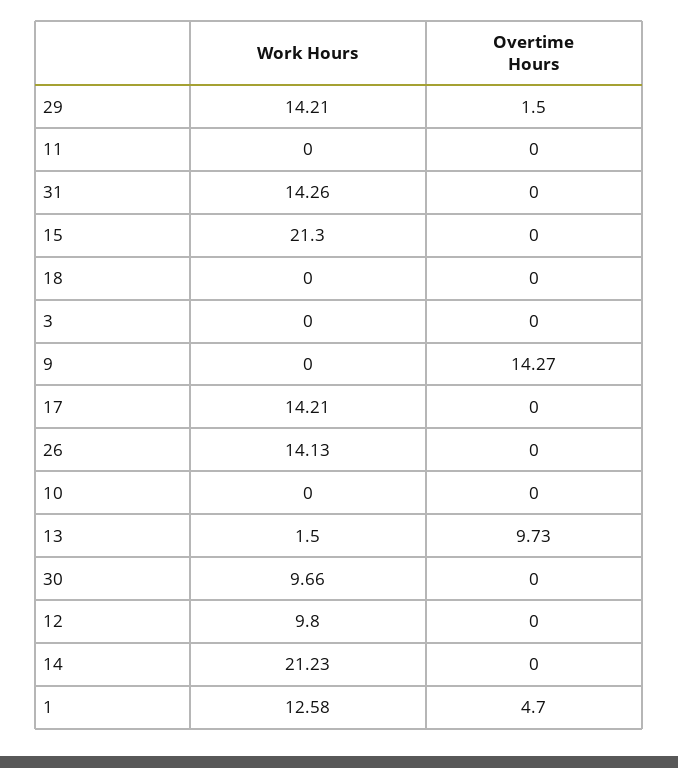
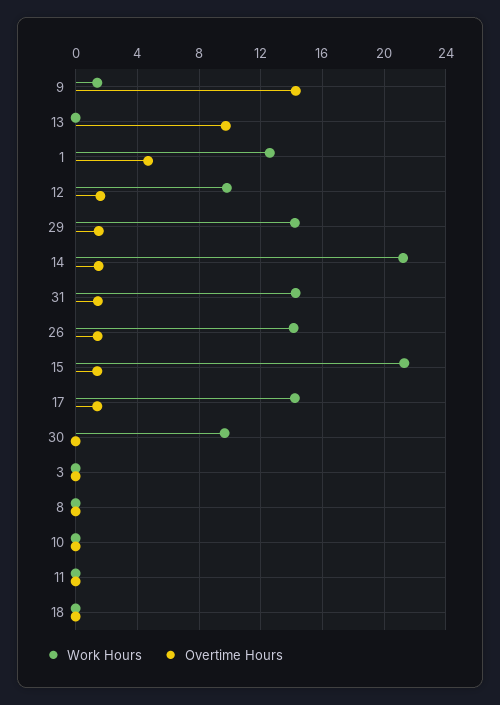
Overtime Hours, 31: 0 -> 1.5
Overtime Hours, 15: 0 -> 1.5
Work Hours, 9: 0 -> 1.5
Overtime Hours, 17: 0 -> 1.5
Overtime Hours, 26: 0 -> 1.5
Work Hours, 13: 1.5 -> 0
Overtime Hours, 12: 0 -> 1.5
Overtime Hours, 14: 0 -> 1.5
Work Hours, 8: none -> 0
Overtime Hours, 8: none -> 0

